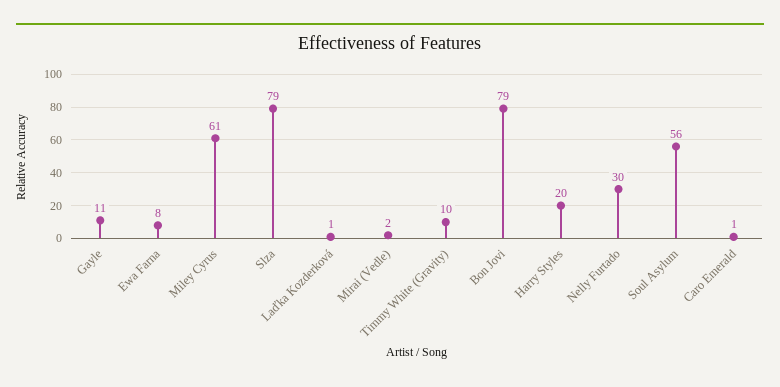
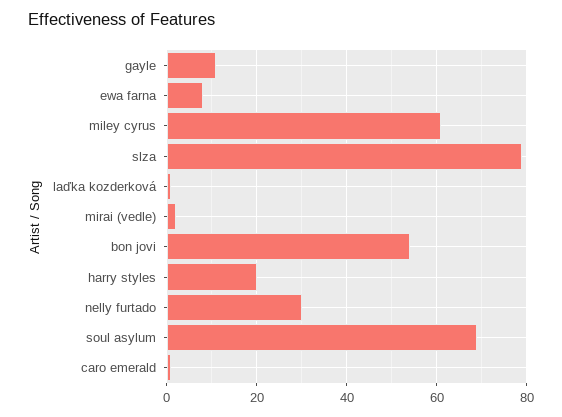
Timmy White (Gravity): 10 -> none
Bon Jovi: 79 -> 55
Soul Asylum: 56 -> 70

